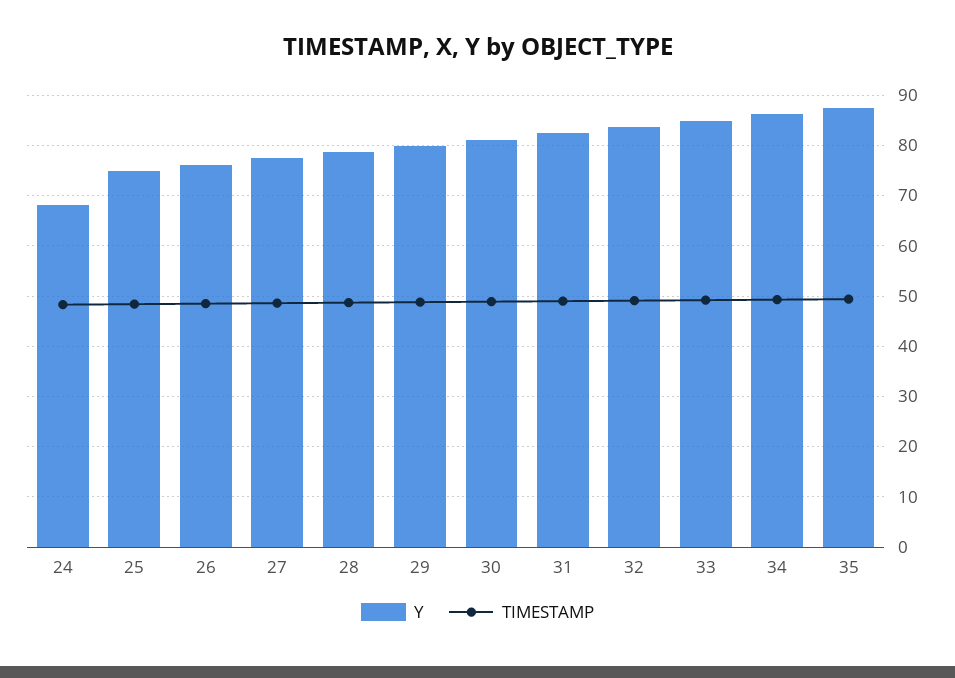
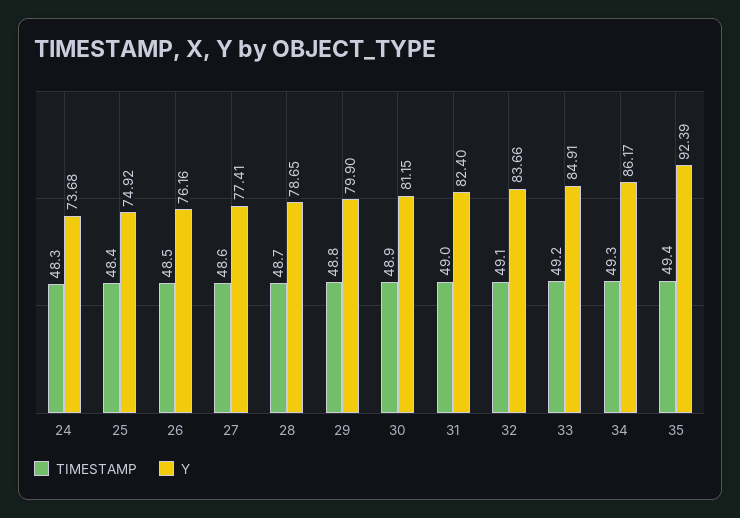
Y, 24: 68 -> 73.68
Y, 35: 88 -> 92.39

